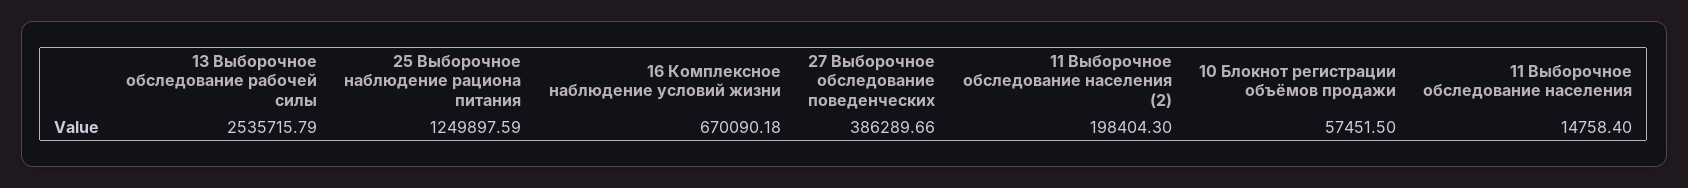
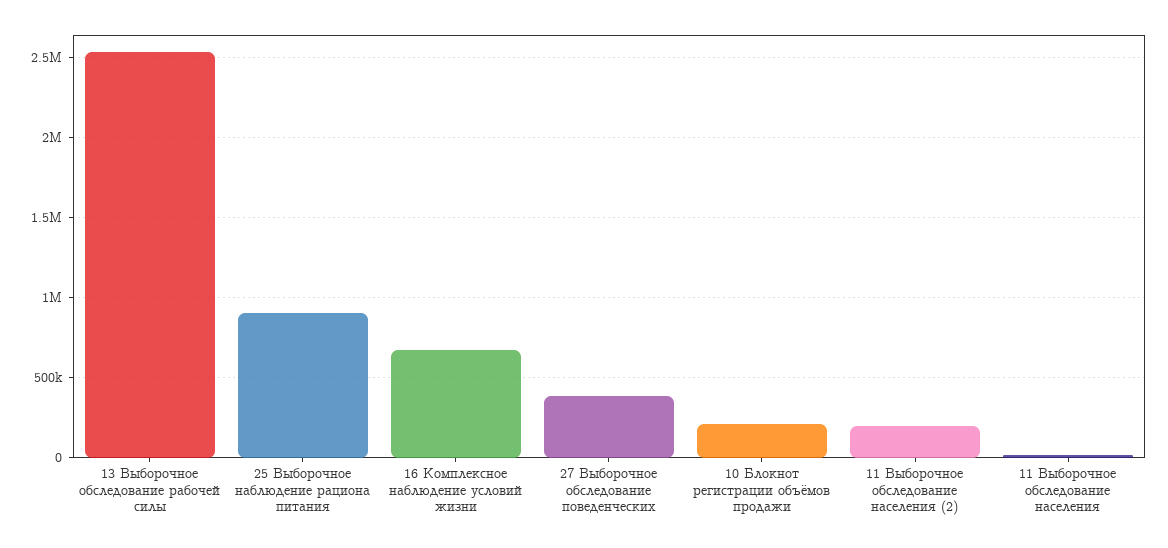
25 Выборочное наблюдение рациона питания: 1249897.59 -> 900000
10 Блокнот регистрации объёмов продажи: 57451.5 -> 200000

